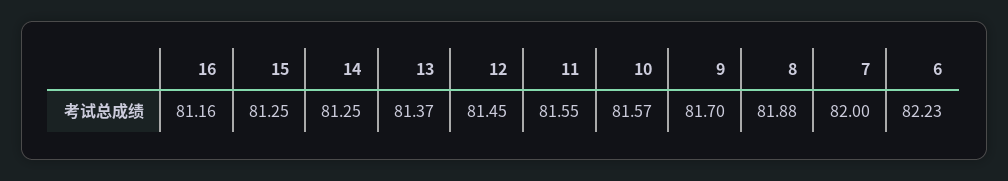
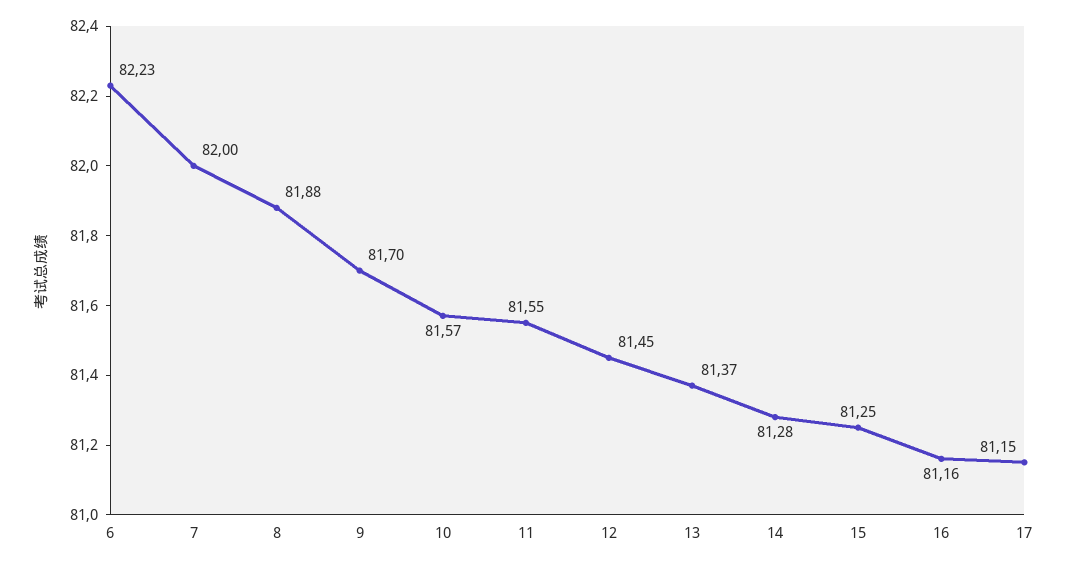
14: 81.25 -> 81.28
17: none -> 81.15

